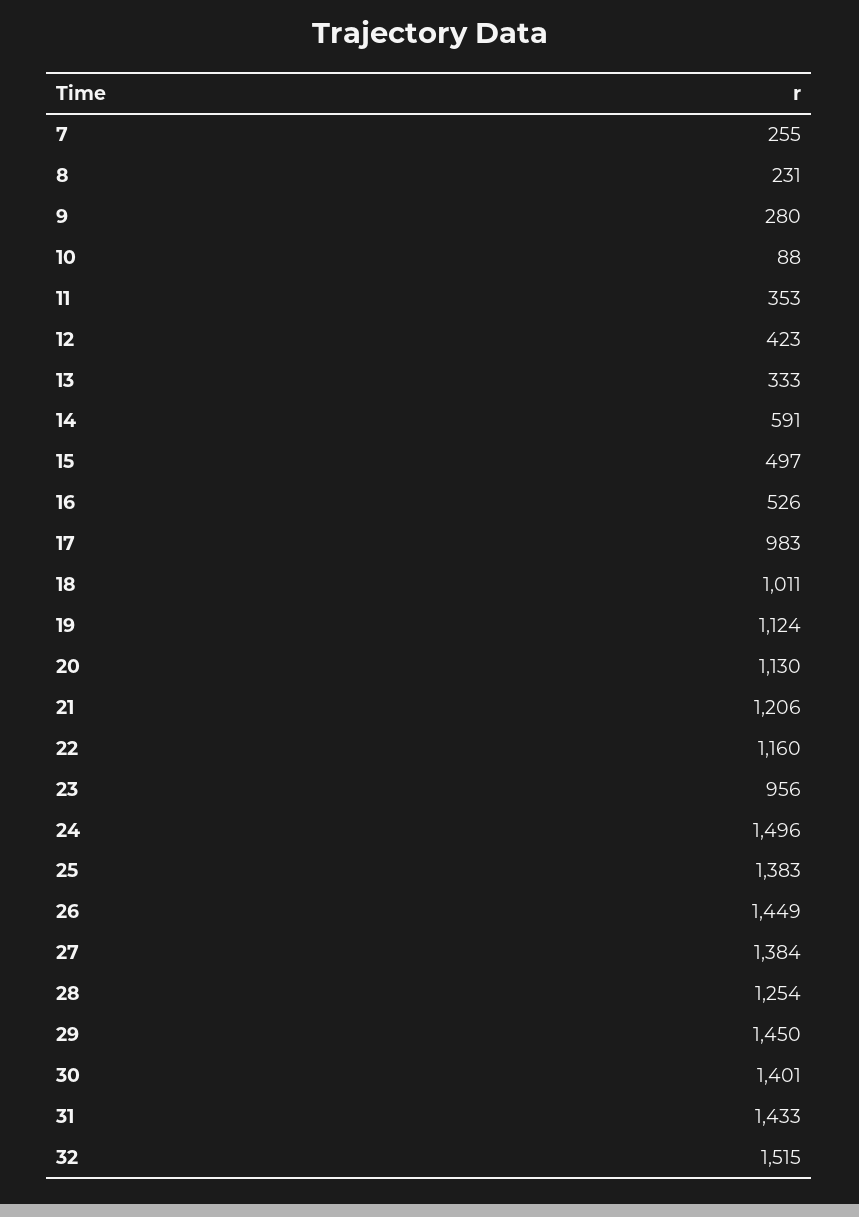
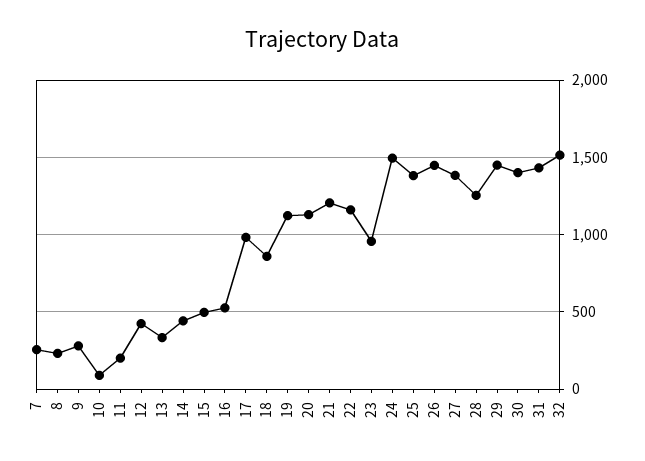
11: 353 -> 200
14: 591 -> 450
18: 1011 -> 850

